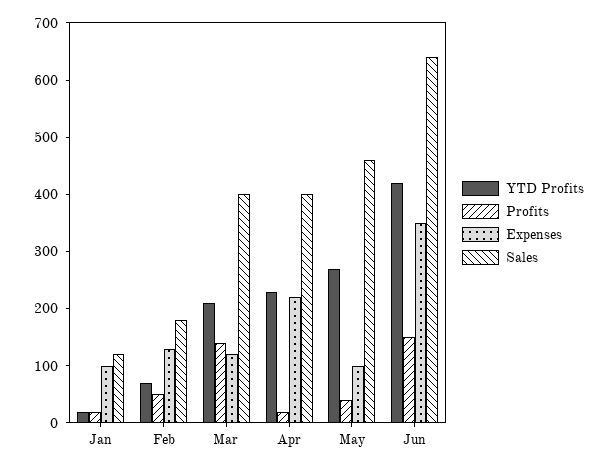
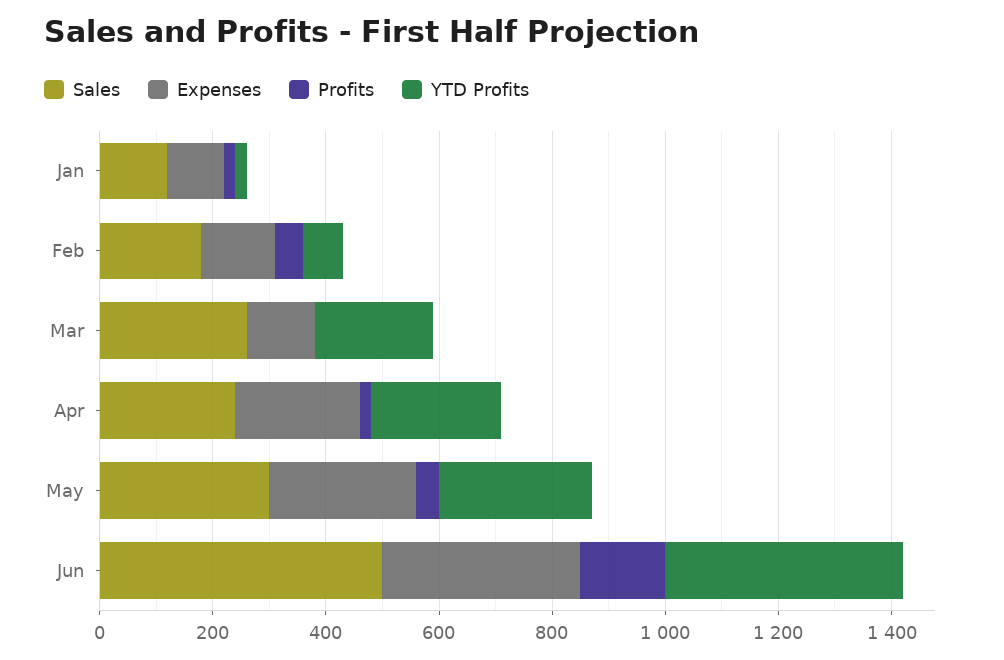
Profits, Mar: 140 -> 0
Sales, Mar: 400 -> 250
Sales, Apr: 400 -> 250
Expenses, May: 100 -> 250
Sales, May: 460 -> 300
Sales, Jun: 640 -> 500

